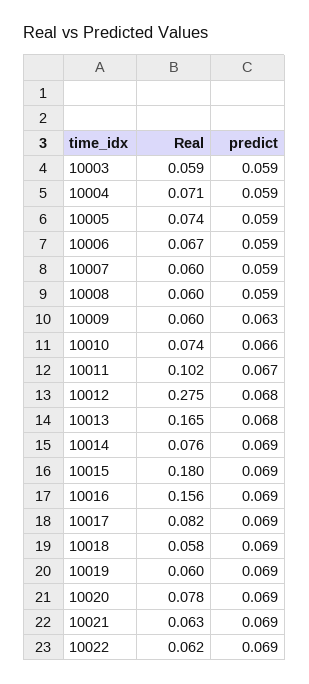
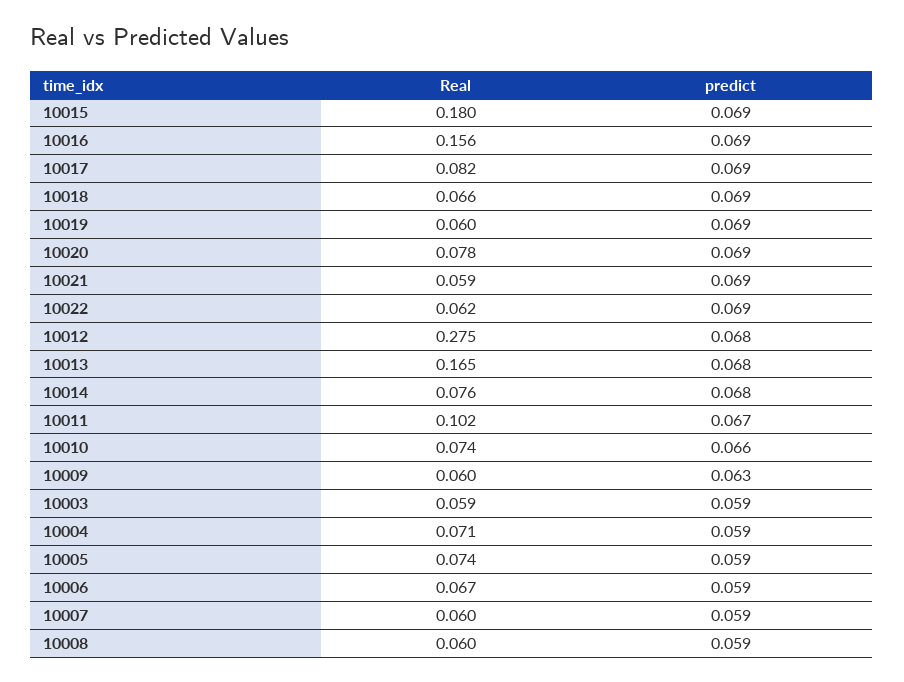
predict, 10014: 0.069 -> 0.068
Real, 10018: 0.058 -> 0.066
Real, 10021: 0.063 -> 0.059

